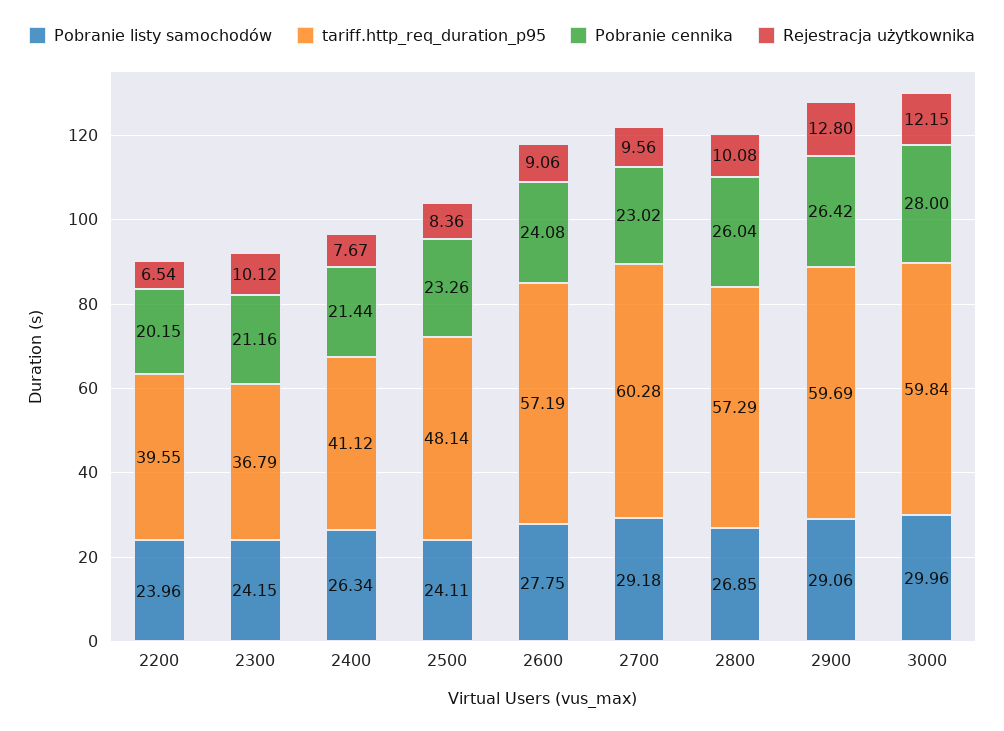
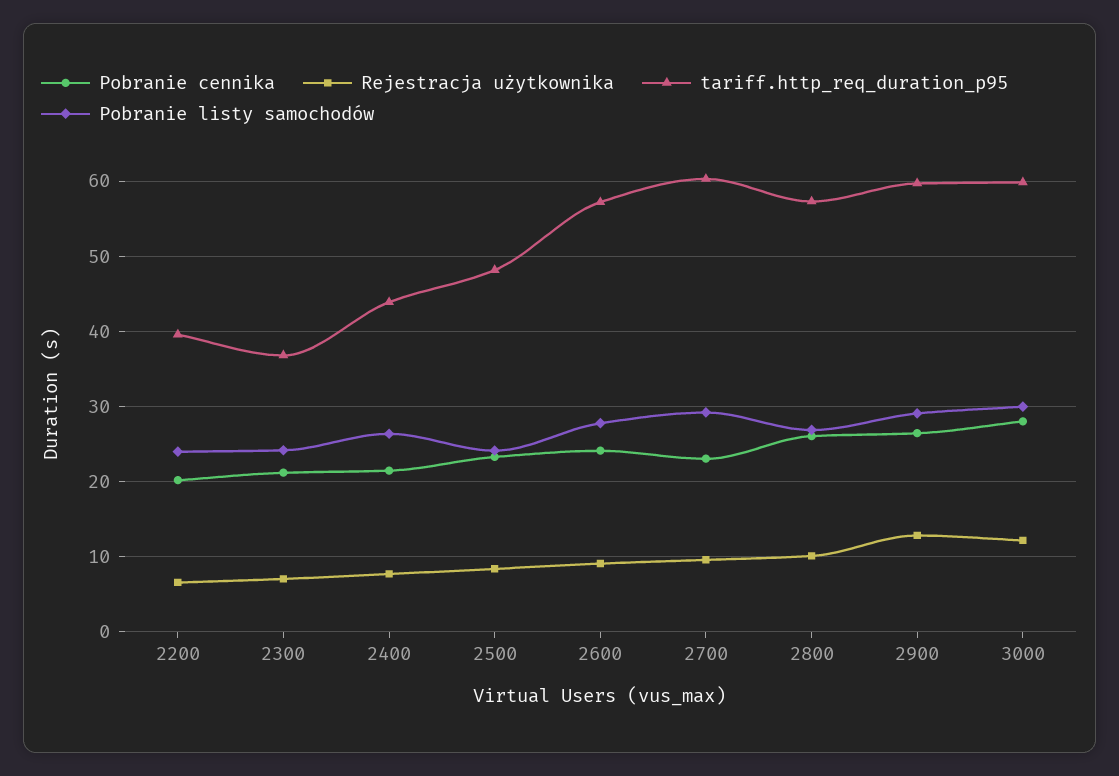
Rejestracja użytkownika, 2300: 10.12 -> 7
tariff.http_req_duration_p95, 2400: 41.12 -> 44

